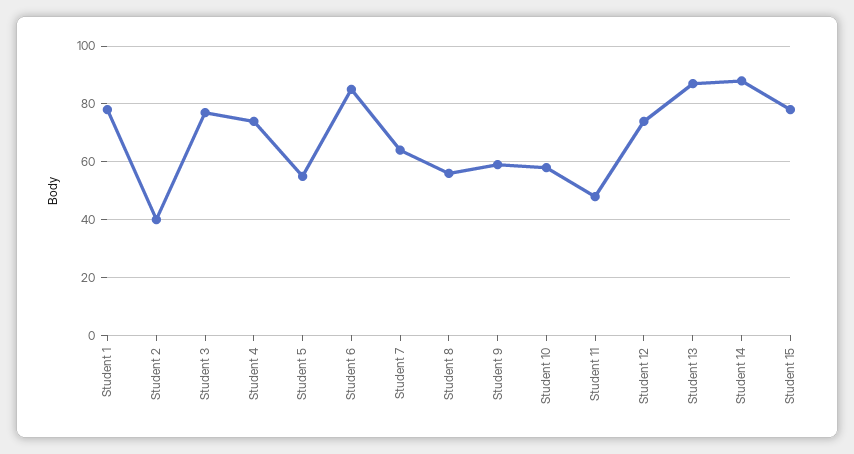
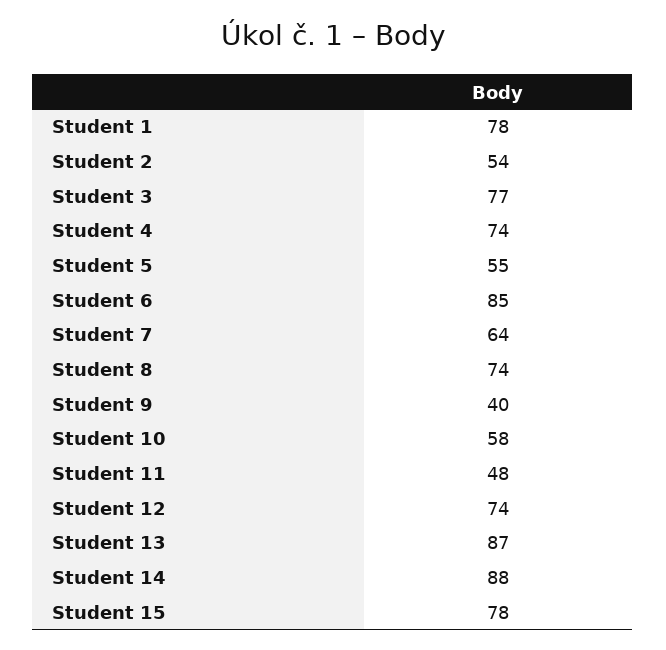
Student 2: 40 -> 54
Student 8: 55 -> 74
Student 9: 60 -> 40

